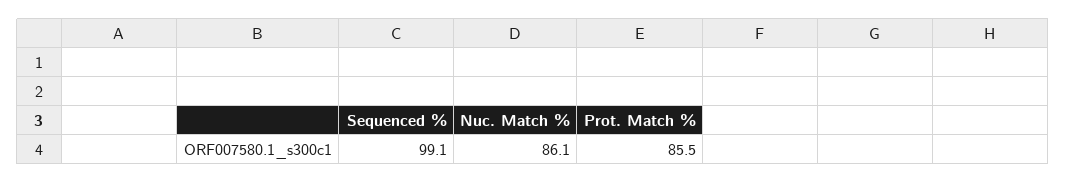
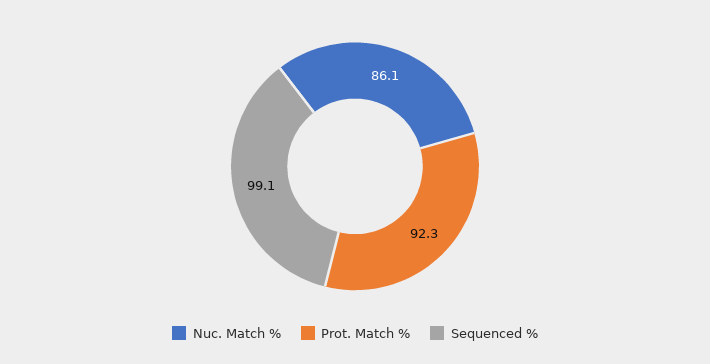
Prot. Match %: 85.5 -> 92.3

